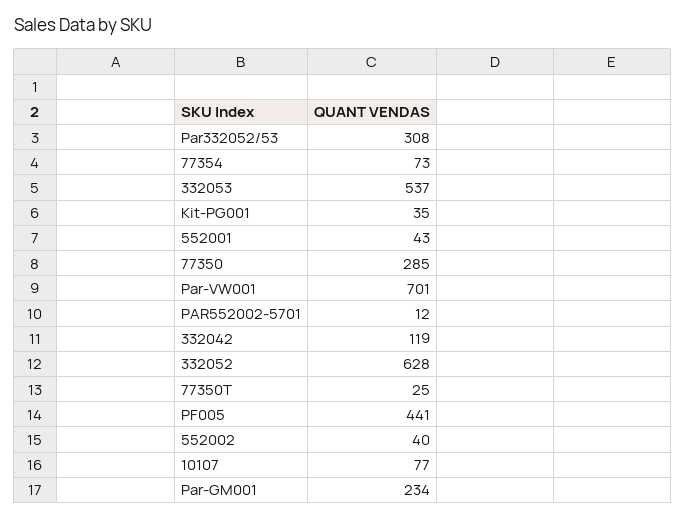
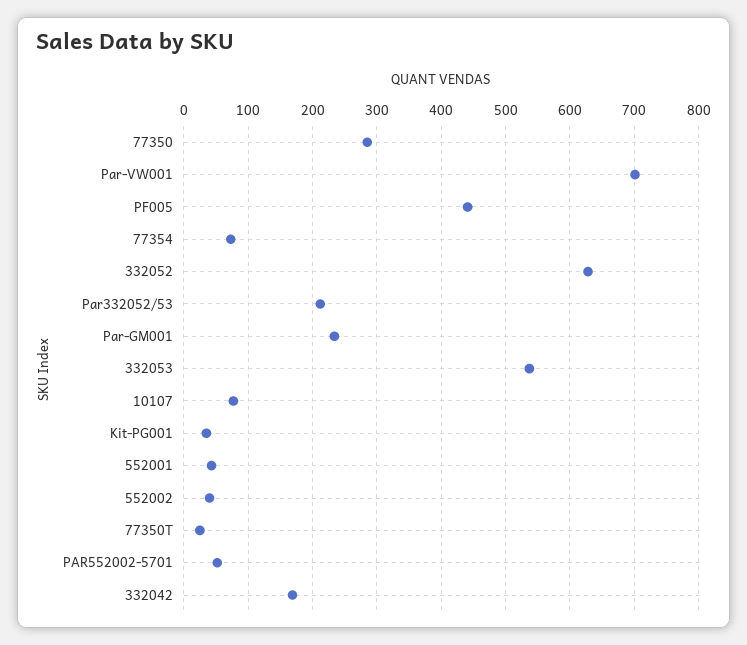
Par332052/53: 308 -> 210
PAR552002-5701: 12 -> 50
332042: 119 -> 170

